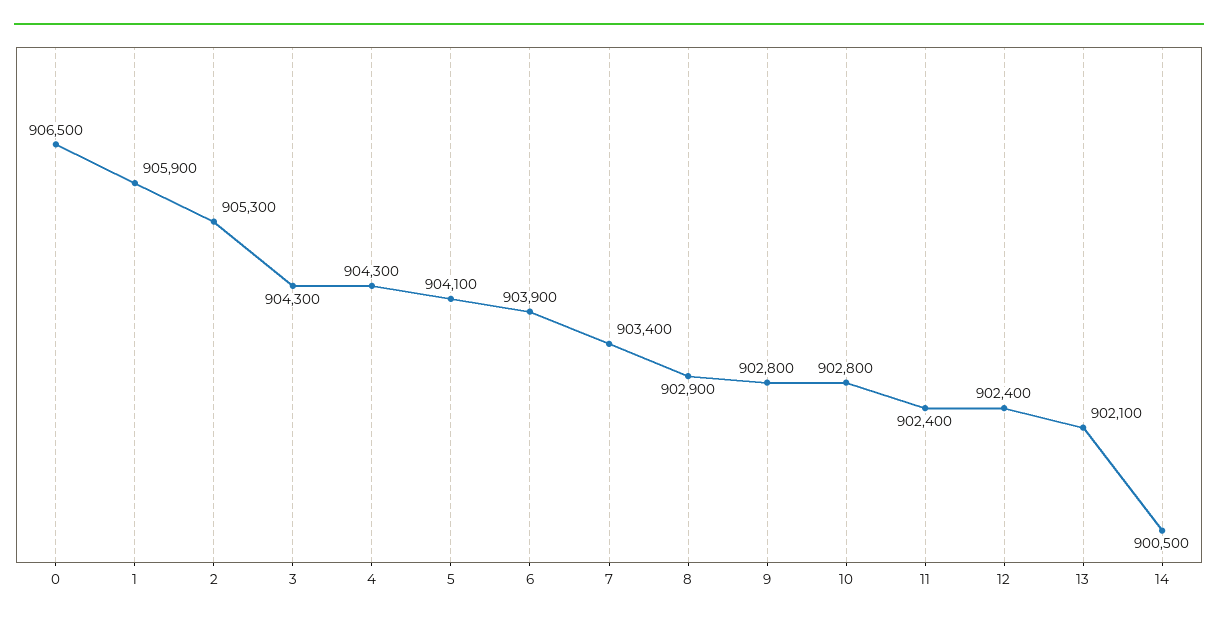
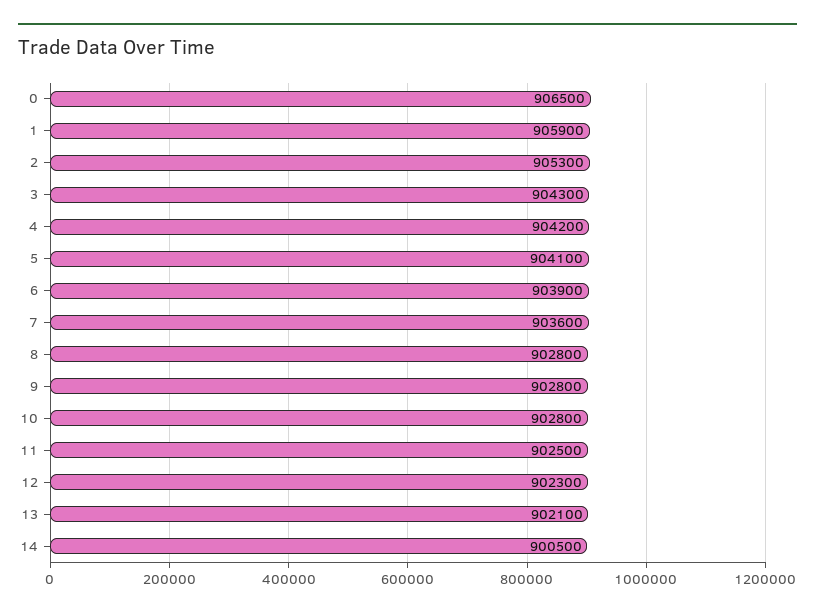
4: 904300 -> 904200
7: 903400 -> 903600
8: 902900 -> 902800
11: 902400 -> 902500
12: 902400 -> 902300

